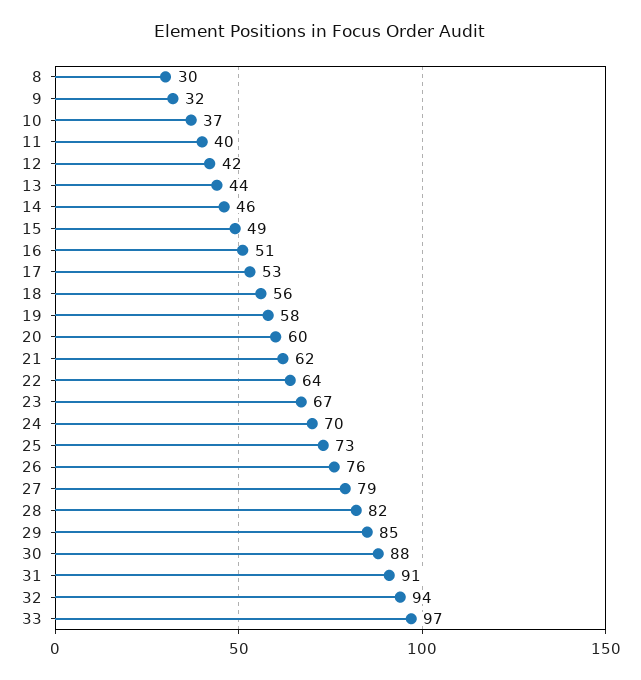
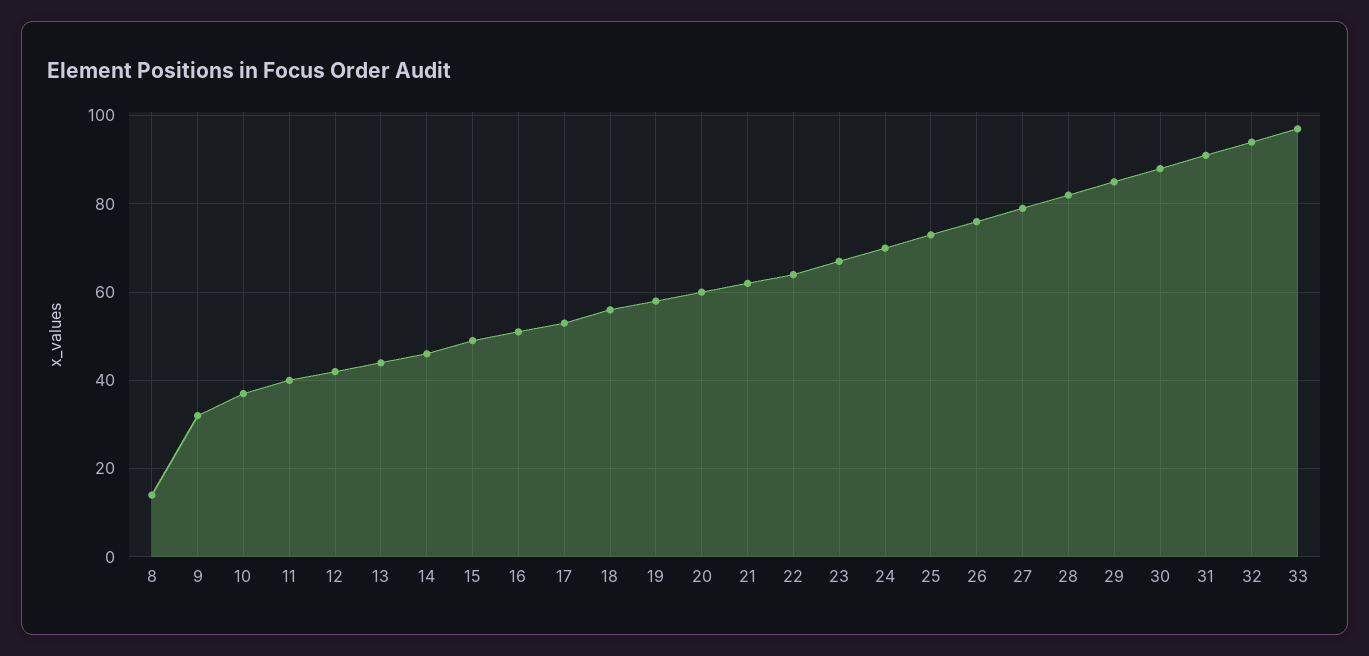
8: 30 -> 15

